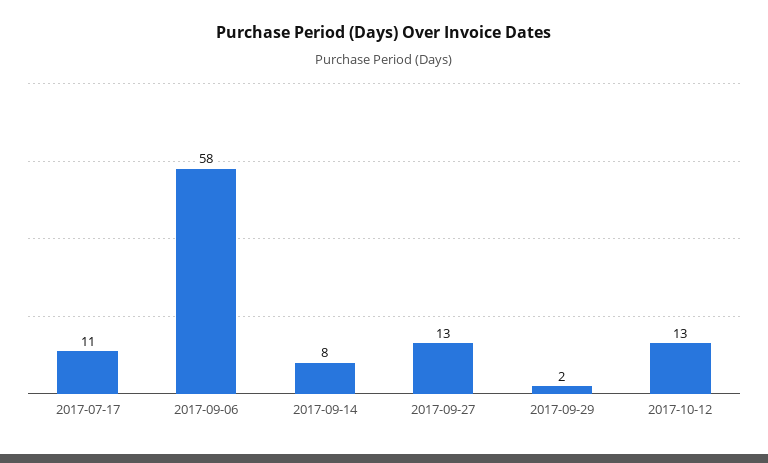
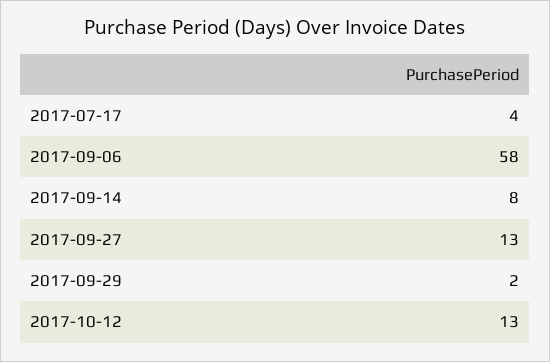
2017-07-17: 11 -> 4

